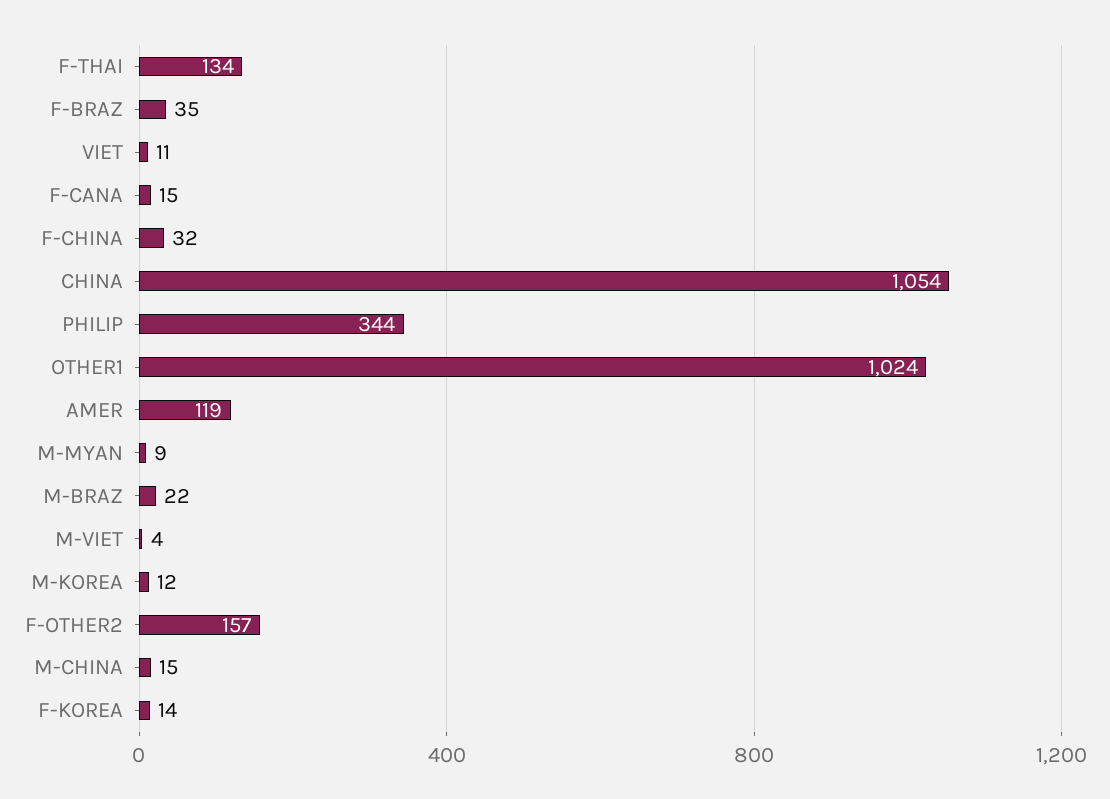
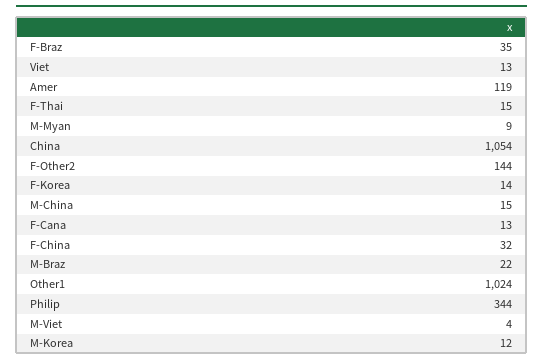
F-THAI: 134 -> 15
VIET: 11 -> 13
F-CANA: 15 -> 13
F-OTHER2: 157 -> 144

